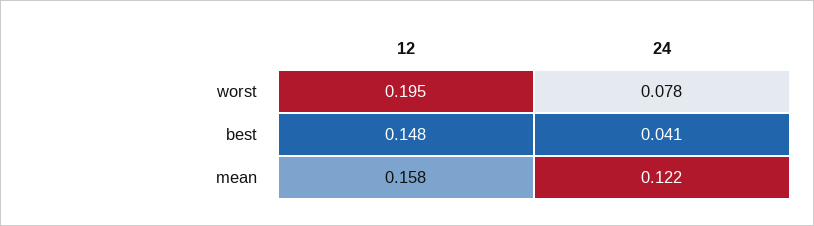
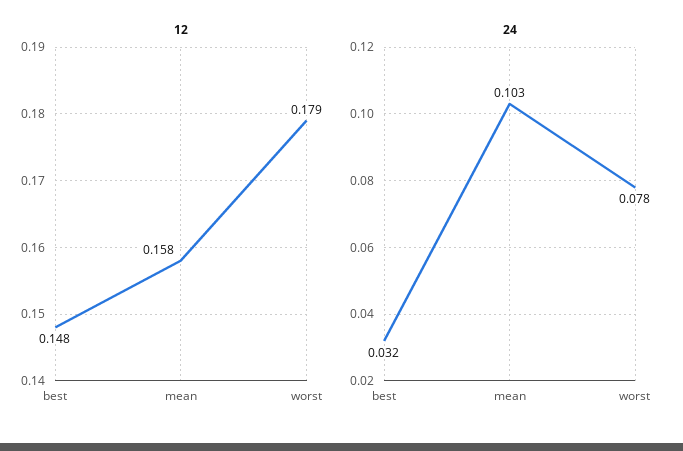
12, worst: 0.195 -> 0.179
24, best: 0.041 -> 0.032
24, mean: 0.122 -> 0.103

